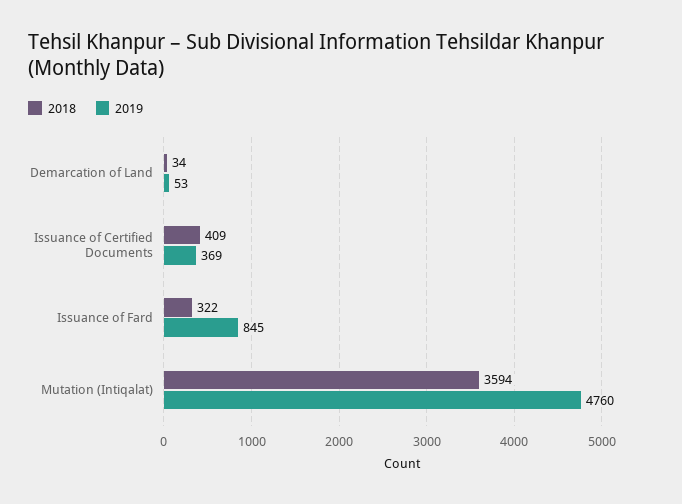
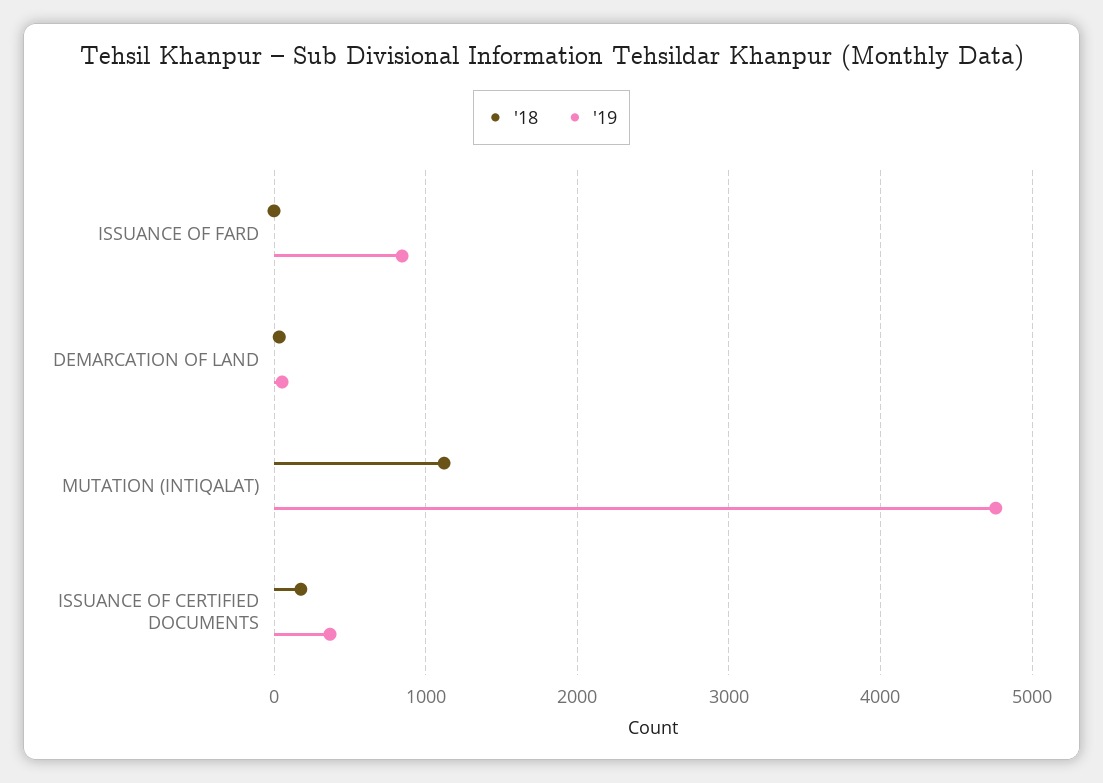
2018, Issuance of Certified Documents: 409 -> 200
2018, Issuance of Fard: 322 -> 0
2018, Mutation (Intiqalat): 3594 -> 1100

